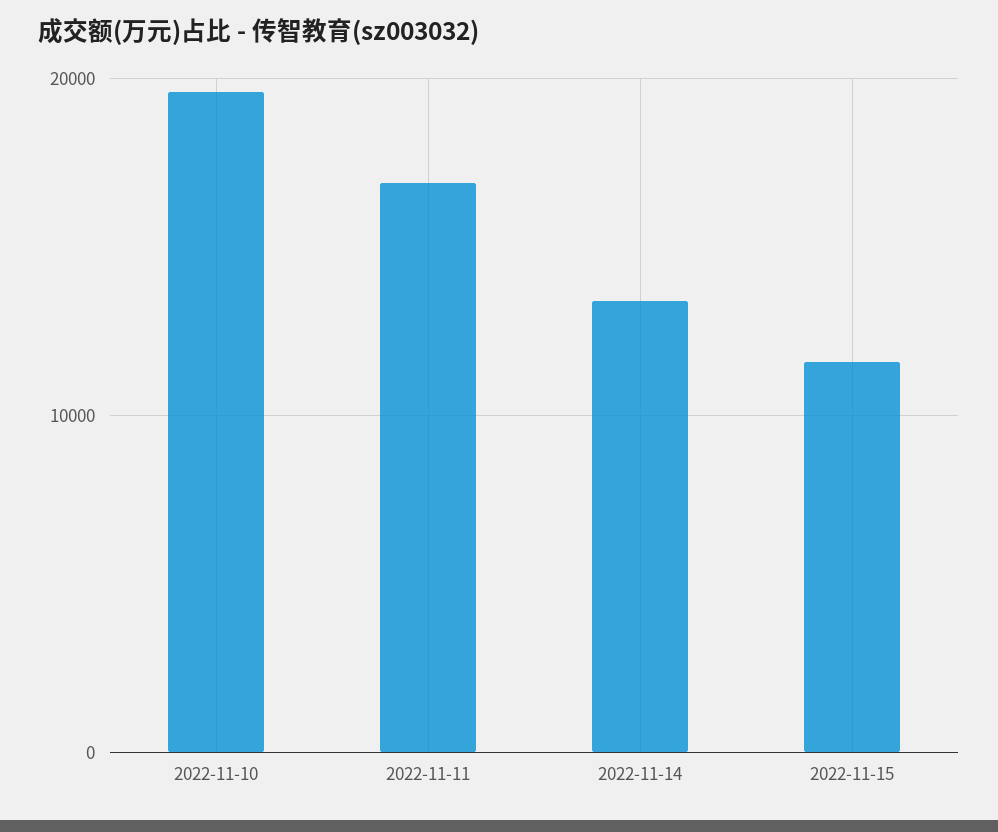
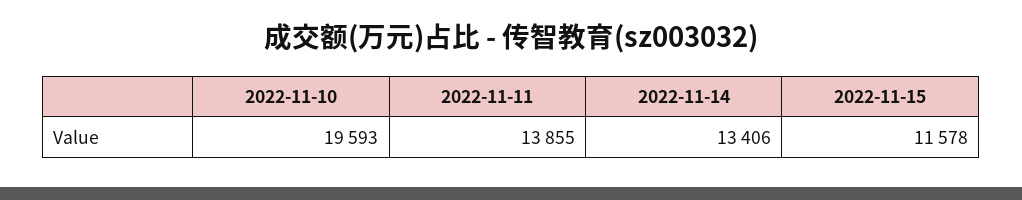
2022-11-11: 17000 -> 13855

